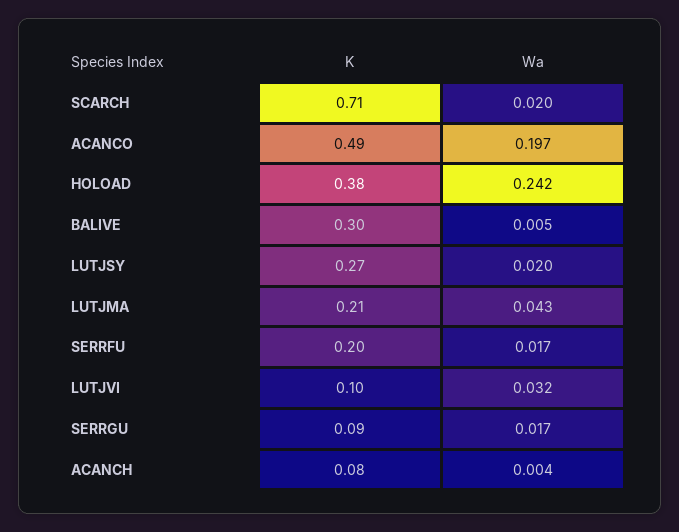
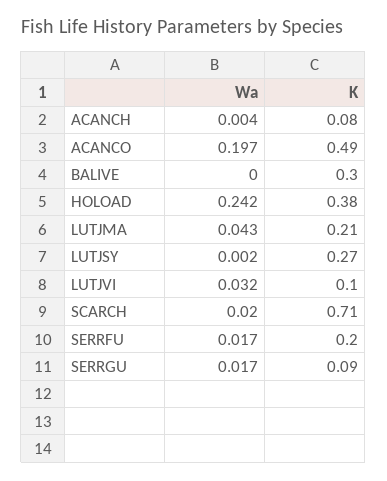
Wa, BALIVE: 0.005 -> 0
Wa, LUTJSY: 0.02 -> 0.002

